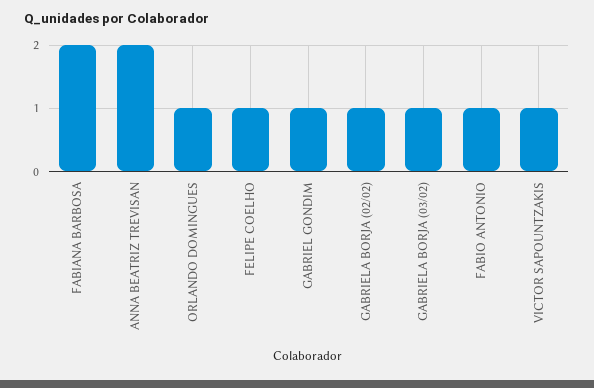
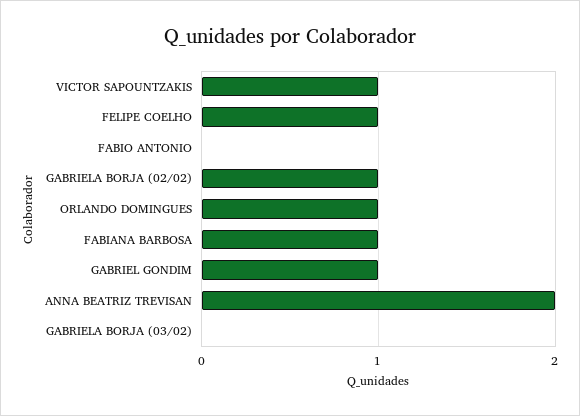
FABIANA BARBOSA: 2 -> 1
GABRIELA BORJA (03/02): 1 -> 0
FABIO ANTONIO: 1 -> 0

